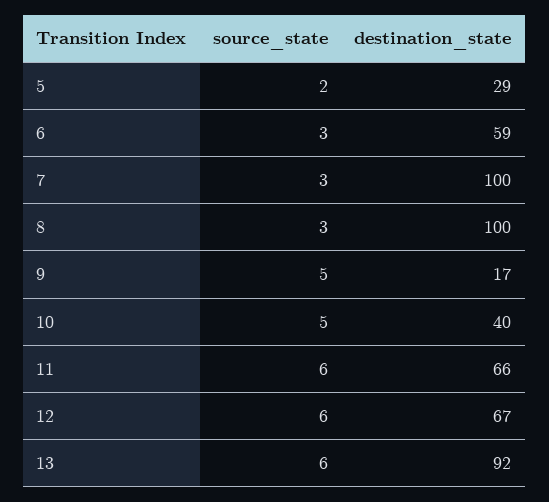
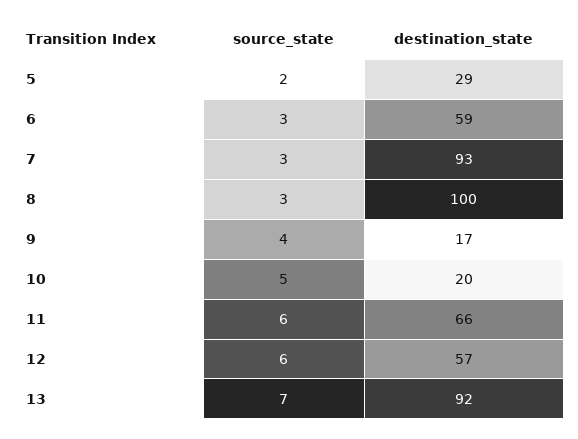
destination_state, 7: 100 -> 93
source_state, 9: 5 -> 4
destination_state, 10: 40 -> 20
destination_state, 12: 67 -> 57
source_state, 13: 6 -> 7

